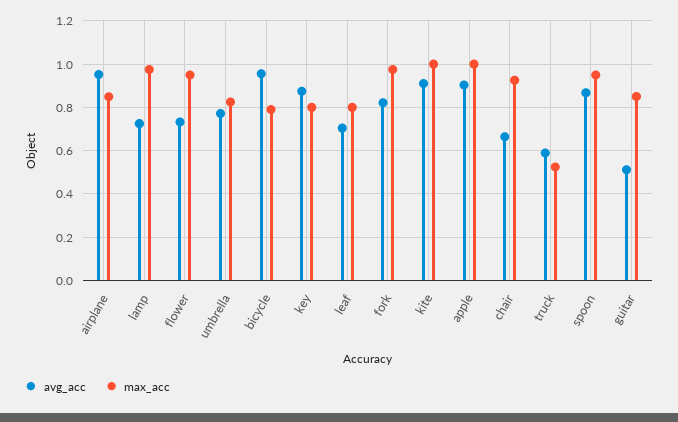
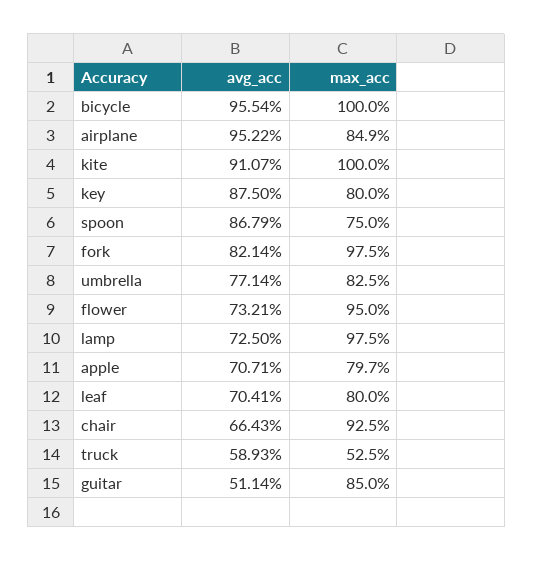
max_acc, bicycle: 0.8 -> 1
avg_acc, apple: 0.9 -> 0.7071
max_acc, apple: 1 -> 0.797
max_acc, spoon: 0.95 -> 0.75

